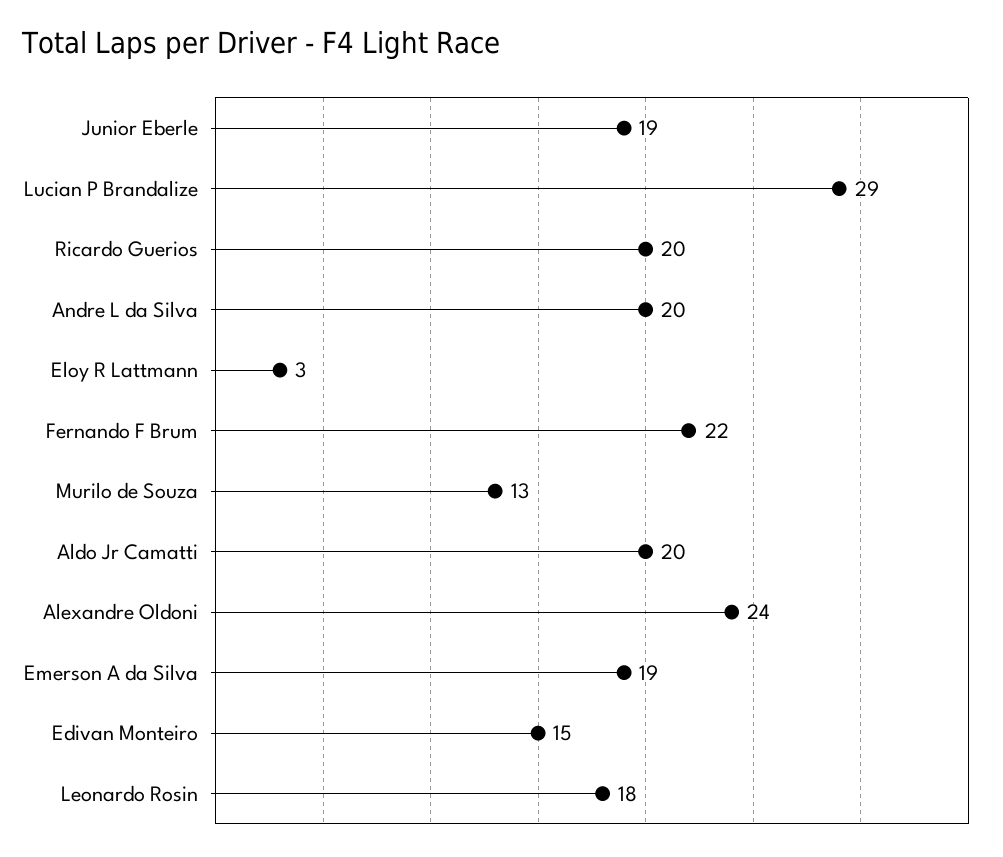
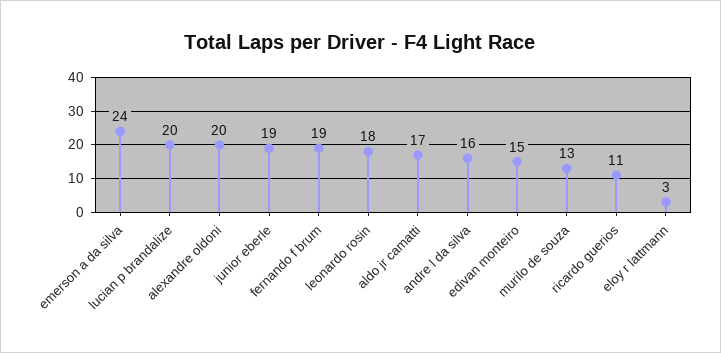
Lucian P Brandalize: 29 -> 20
Ricardo Guerios: 20 -> 11
Andre L da Silva: 20 -> 16
Fernando F Brum: 22 -> 19
Aldo Jr Camatti: 20 -> 17
Alexandre Oldoni: 24 -> 20
Emerson A da Silva: 19 -> 24

